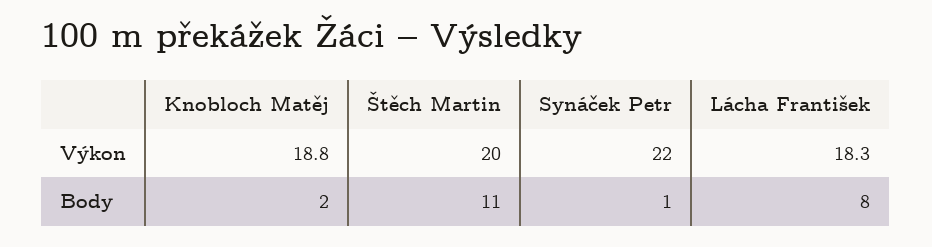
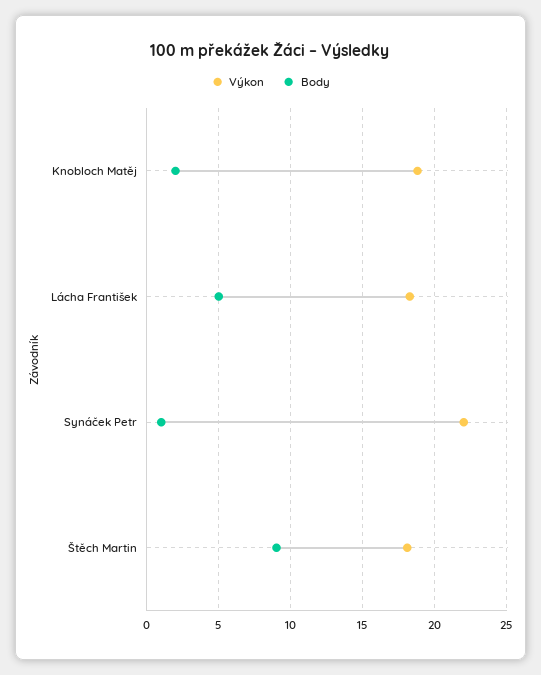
Výkon, Štěch Martin: 20 -> 18
Body, Štěch Martin: 11 -> 9
Body, Lácha František: 8 -> 5

